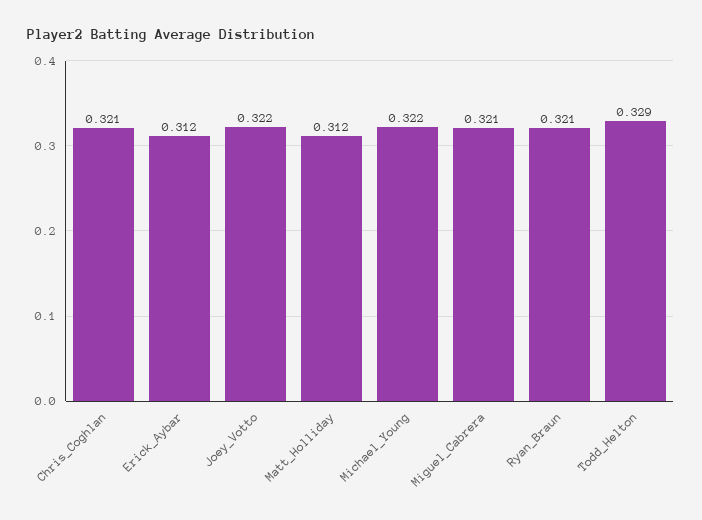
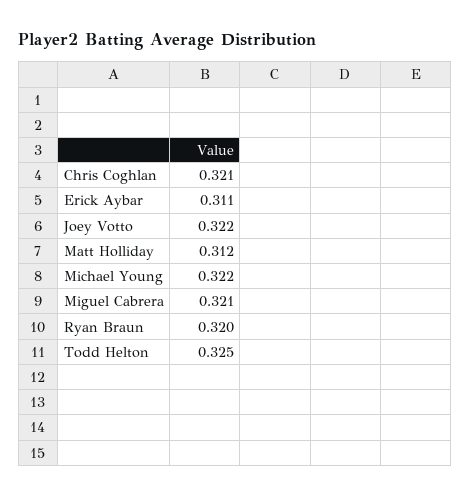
Erick_Aybar: 0.312 -> 0.311
Ryan_Braun: 0.321 -> 0.32
Todd_Helton: 0.329 -> 0.325

